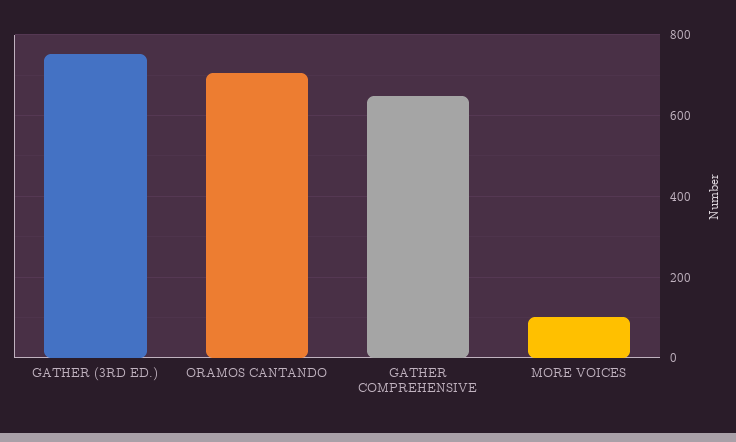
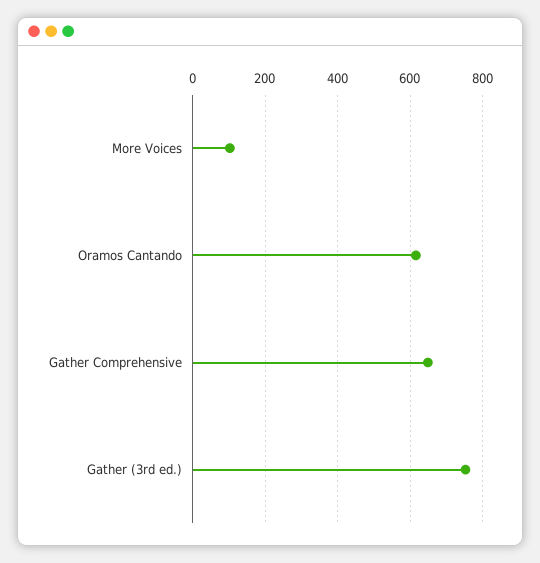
ORAMOS CANTANDO: 700 -> 620

